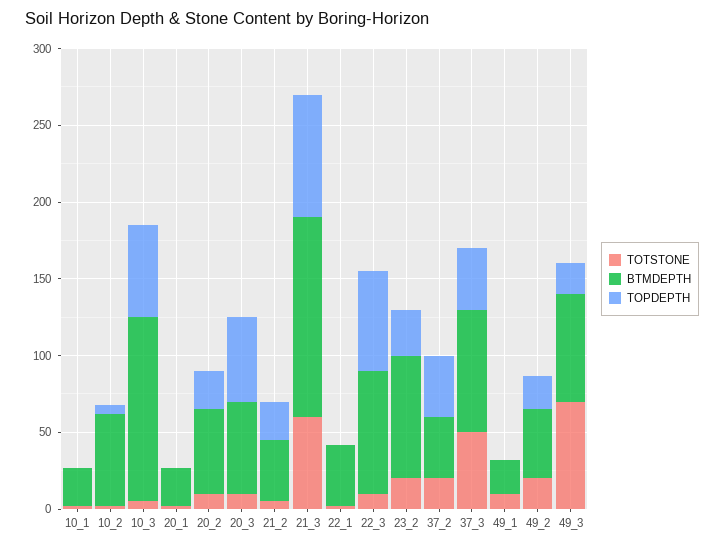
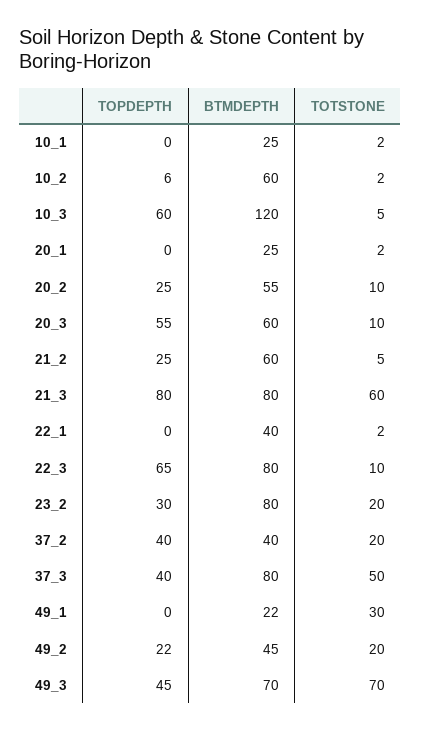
BTMDEPTH, 21_2: 40 -> 60
BTMDEPTH, 21_3: 130 -> 80
TOTSTONE, 49_1: 10 -> 30
TOPDEPTH, 49_3: 20 -> 45

